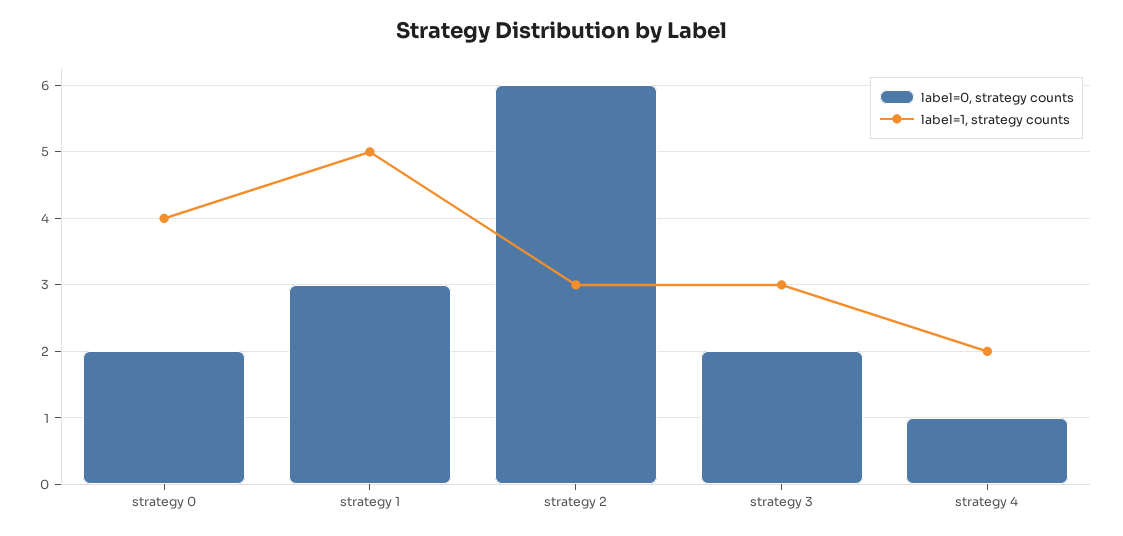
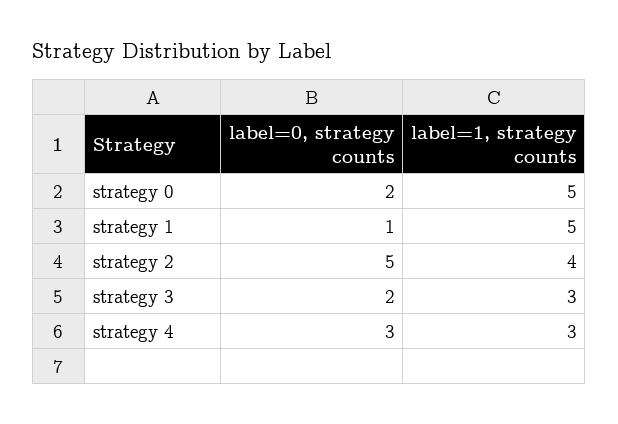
label=1, strategy counts, strategy 0: 4 -> 5
label=0, strategy counts, strategy 1: 3 -> 1
label=0, strategy counts, strategy 2: 6 -> 5
label=1, strategy counts, strategy 2: 3 -> 4
label=0, strategy counts, strategy 4: 1 -> 3
label=1, strategy counts, strategy 4: 2 -> 3

